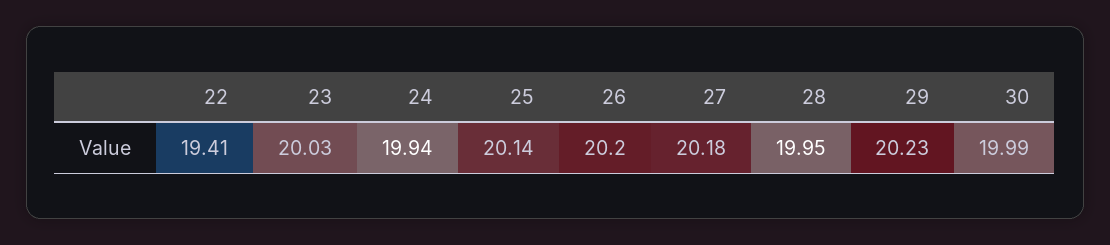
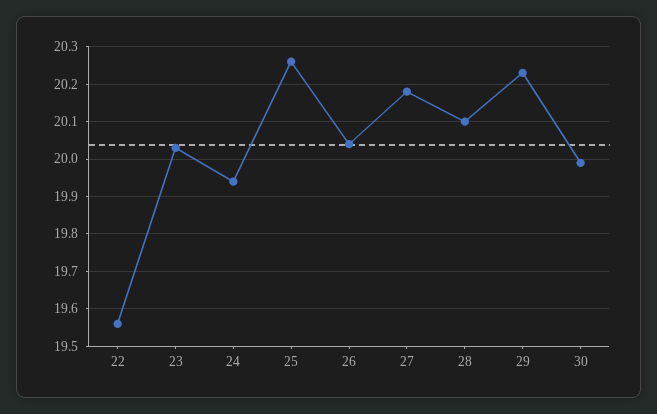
22: 19.41 -> 19.55
25: 20.14 -> 20.25
26: 20.2 -> 20.05
28: 19.95 -> 20.1

